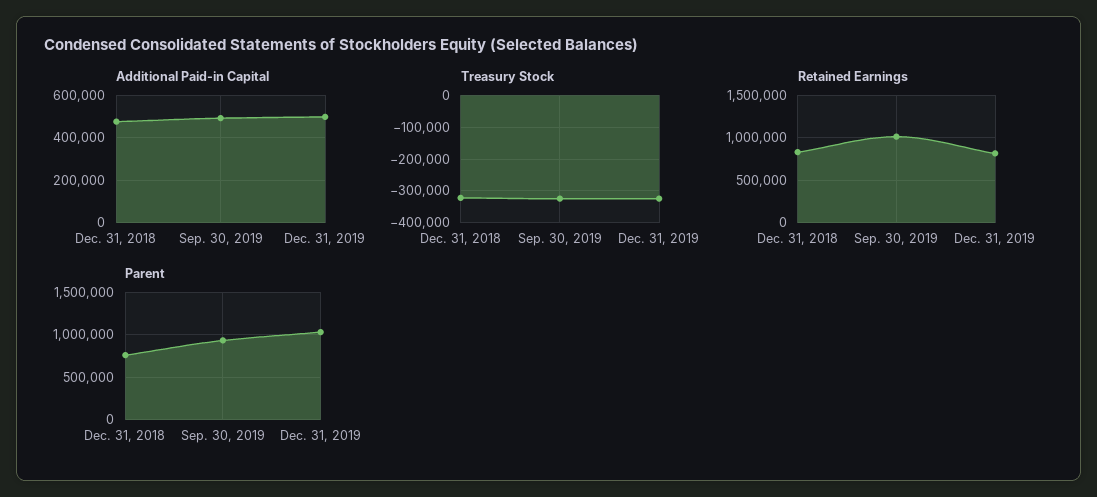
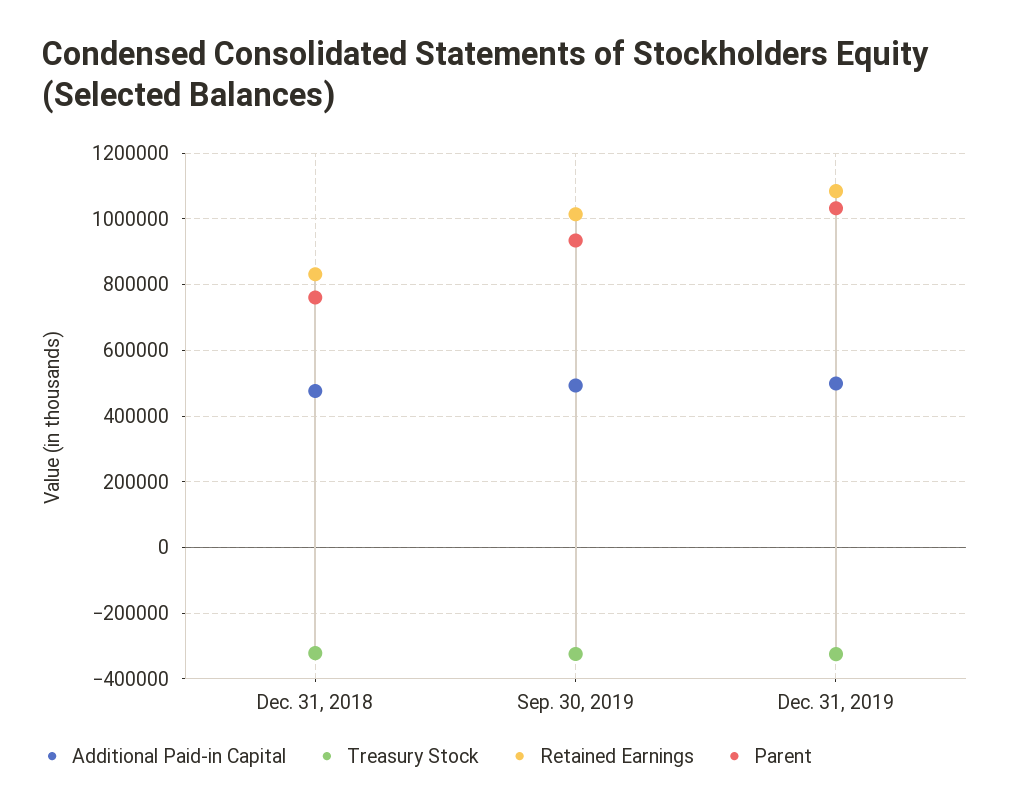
Retained Earnings, Dec. 31, 2019: 800000 -> 1080000

